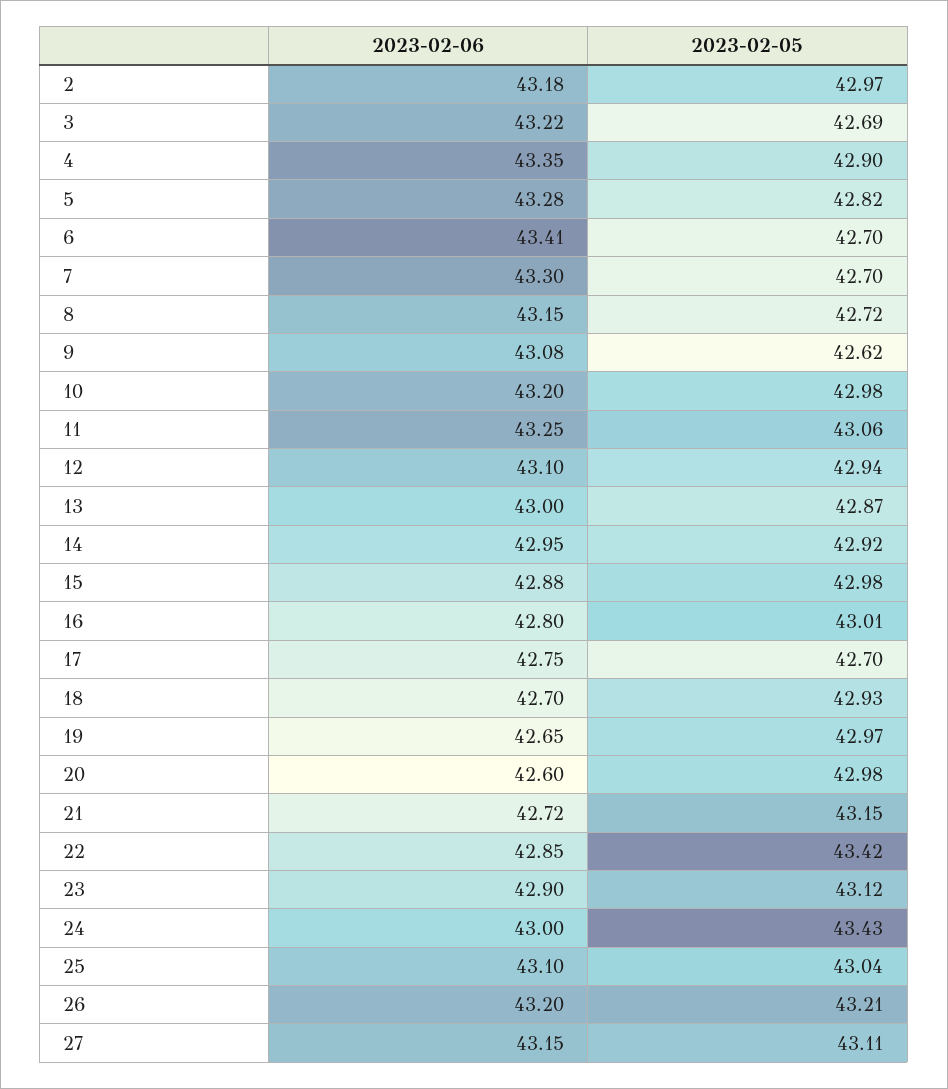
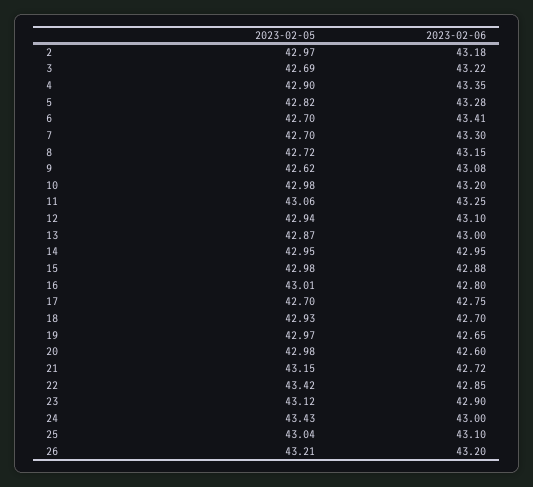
2023-02-05, 14: 42.92 -> 42.95
2023-02-06, 27: 43.15 -> none
2023-02-05, 27: 43.11 -> none

